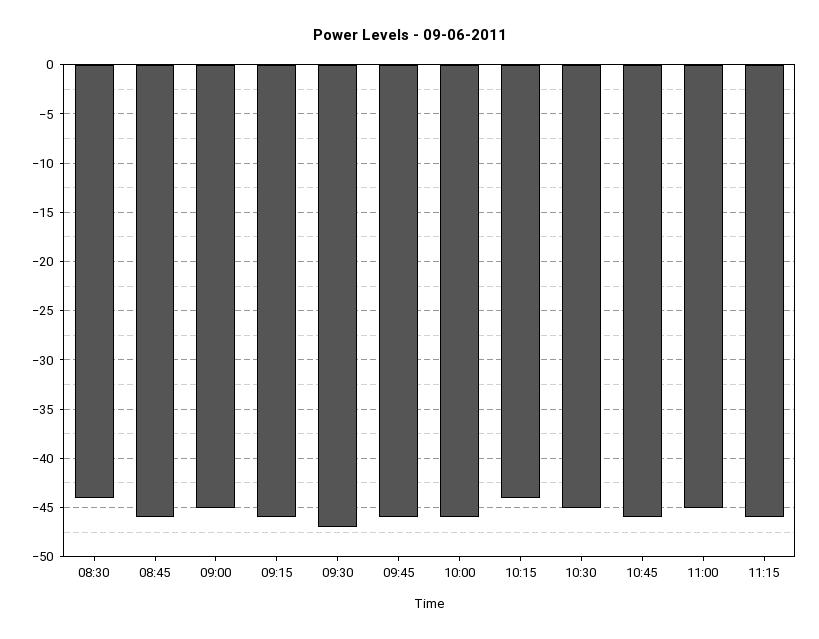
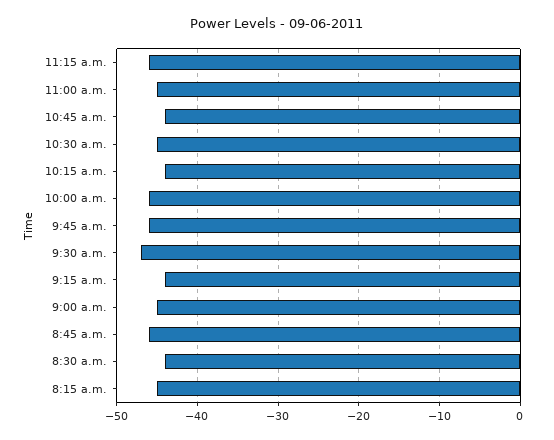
09:15: -46 -> -44
10:45: -46 -> -44
8:15 a.m.: none -> -45

